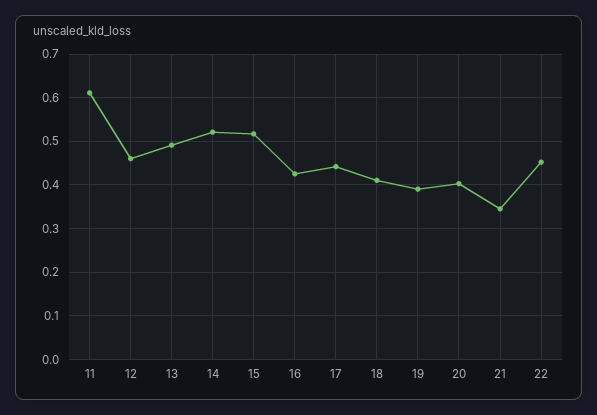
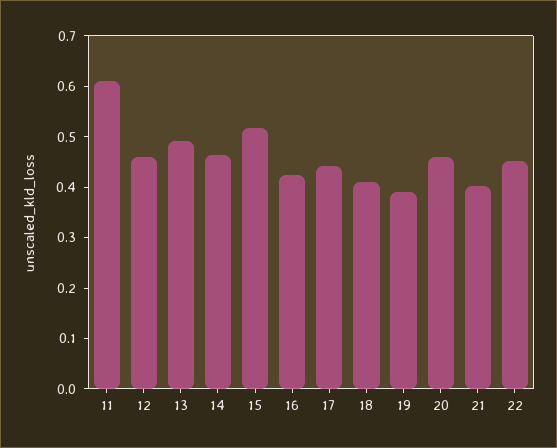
14: 0.52 -> 0.46
20: 0.4 -> 0.46
21: 0.34 -> 0.4

